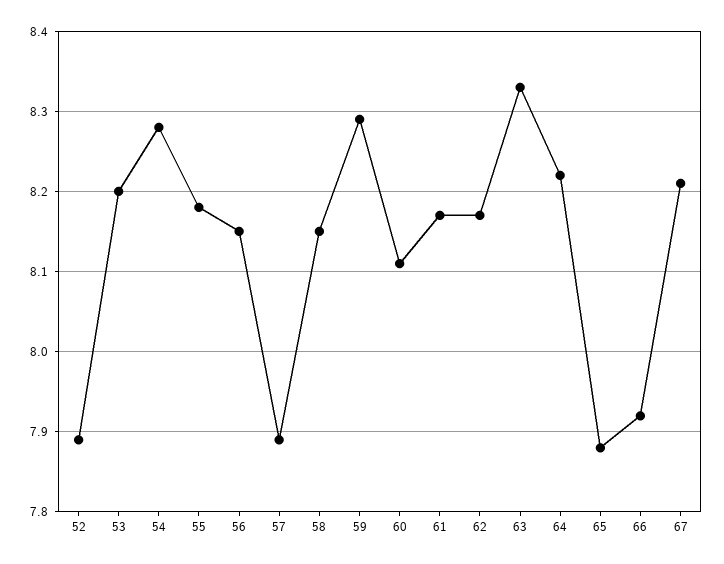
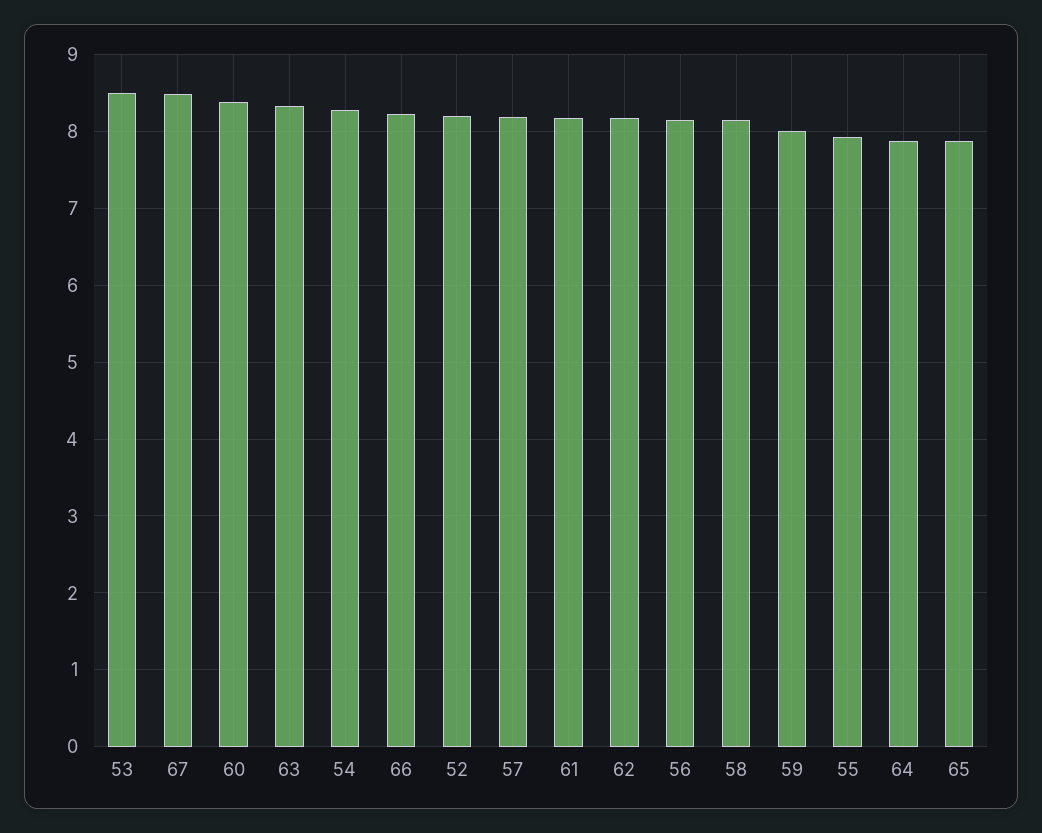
52: 7.89 -> 8.2
53: 8.2 -> 8.5
55: 8.18 -> 7.9
57: 7.89 -> 8.2
59: 8.29 -> 8
60: 8.11 -> 8.4
64: 8.22 -> 7.9
66: 7.92 -> 8.2
67: 8.21 -> 8.5

